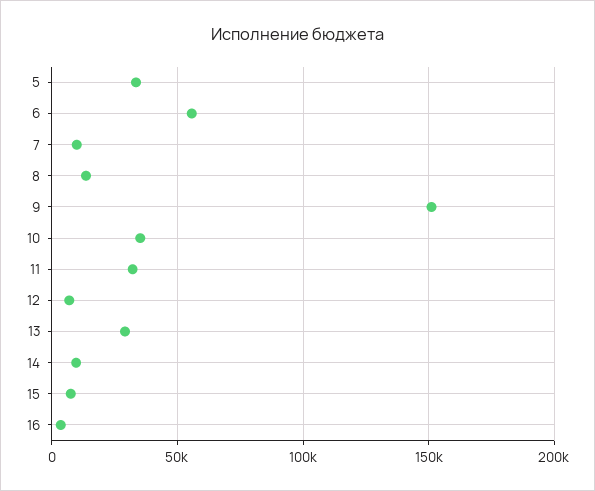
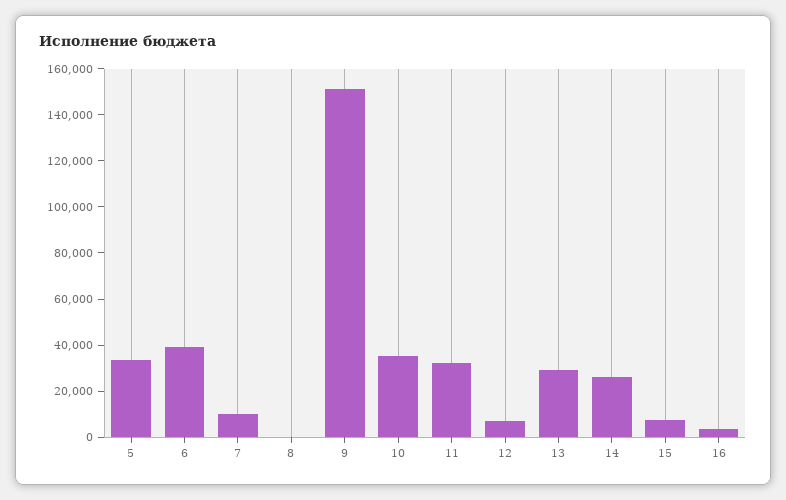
6: 55000 -> 40000
8: 15000 -> 0
14: 10000 -> 25000

